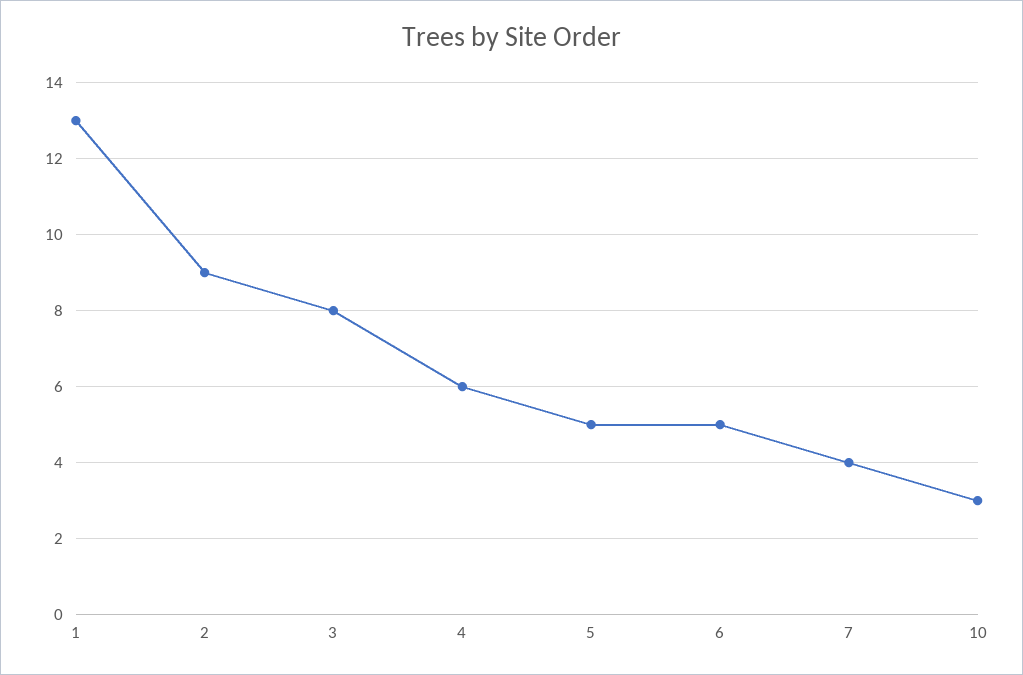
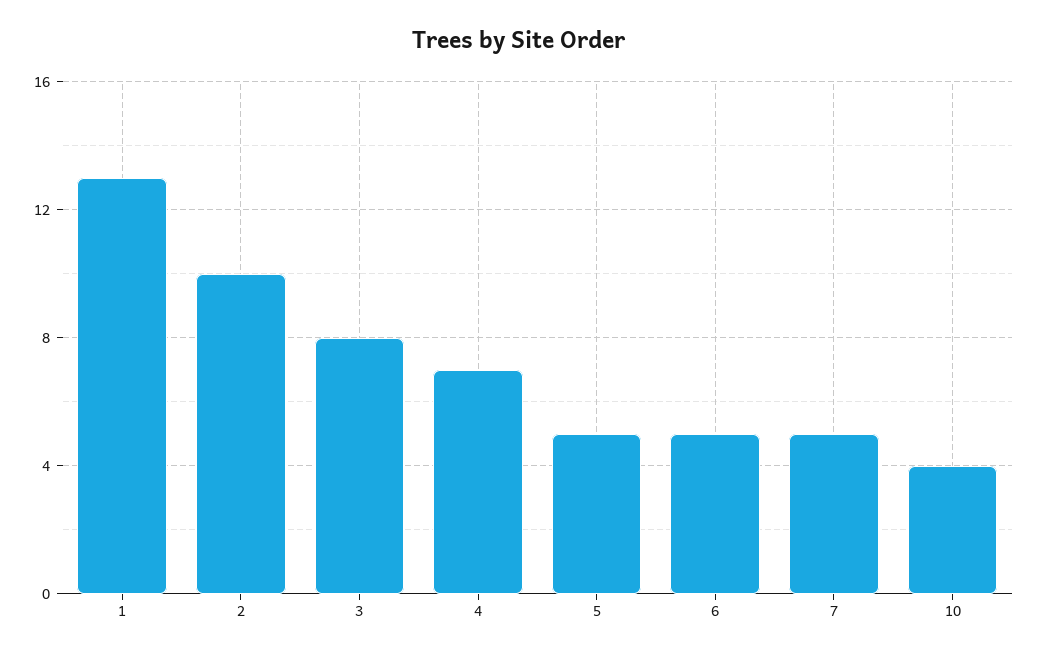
2: 9 -> 10
4: 6 -> 7
7: 4 -> 5
10: 3 -> 4

